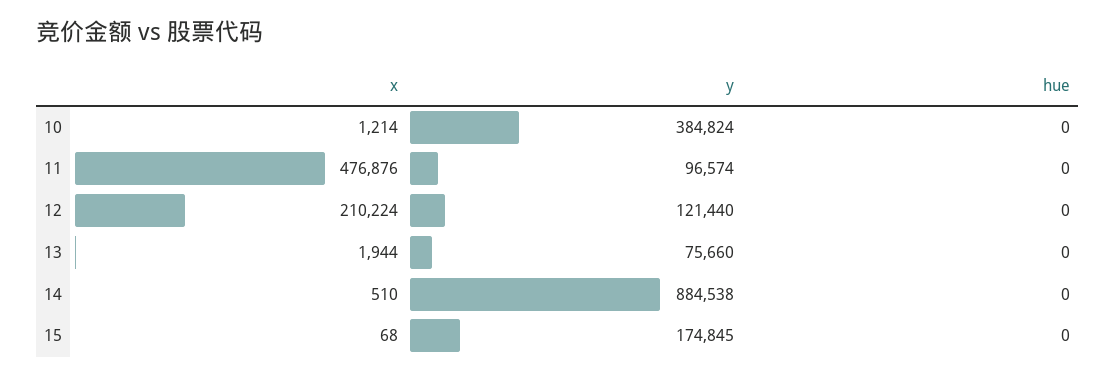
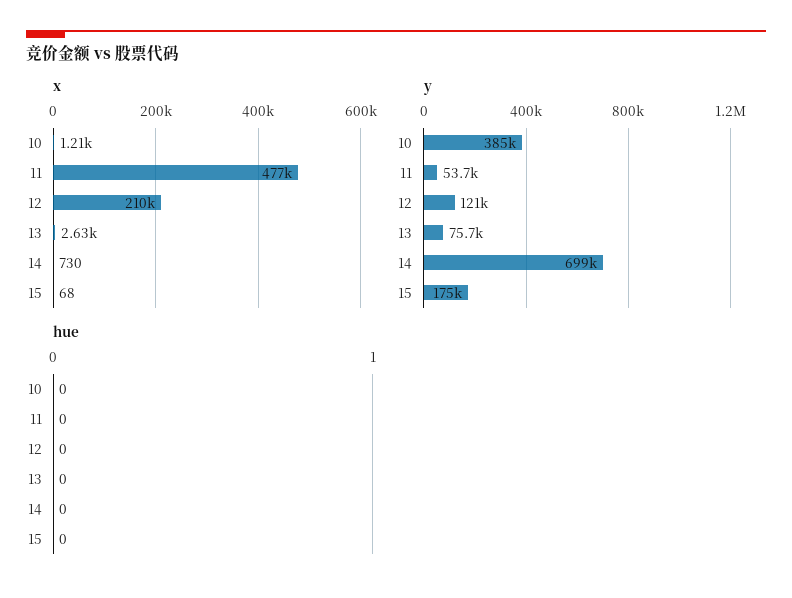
y, 11: 96574 -> 53700
x, 13: 1944 -> 2630
x, 14: 510 -> 730
y, 14: 884538 -> 699000

